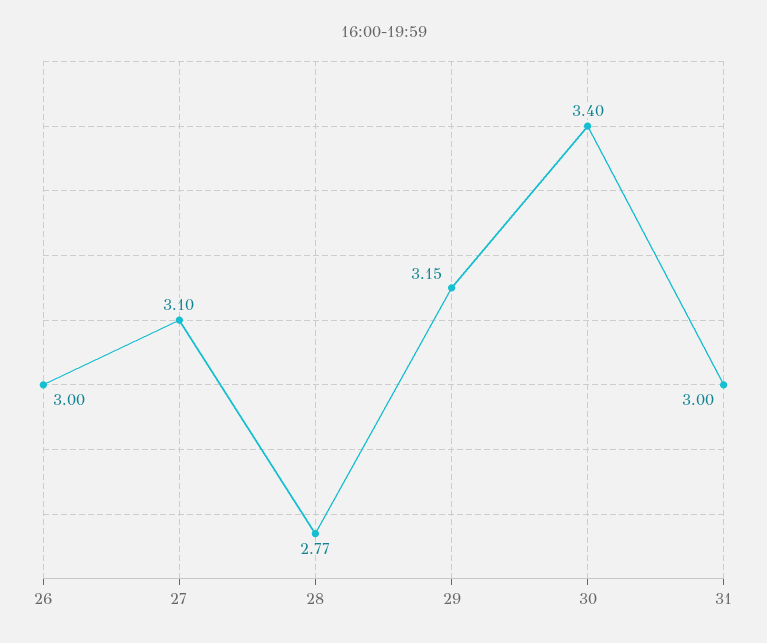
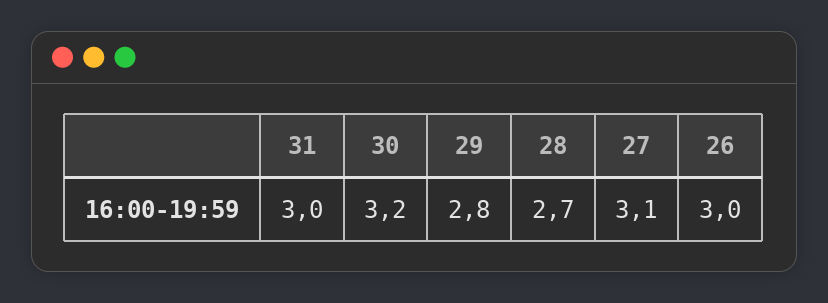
28: 2.77 -> 2.7
29: 3.15 -> 2.8
30: 3.4 -> 3.2

